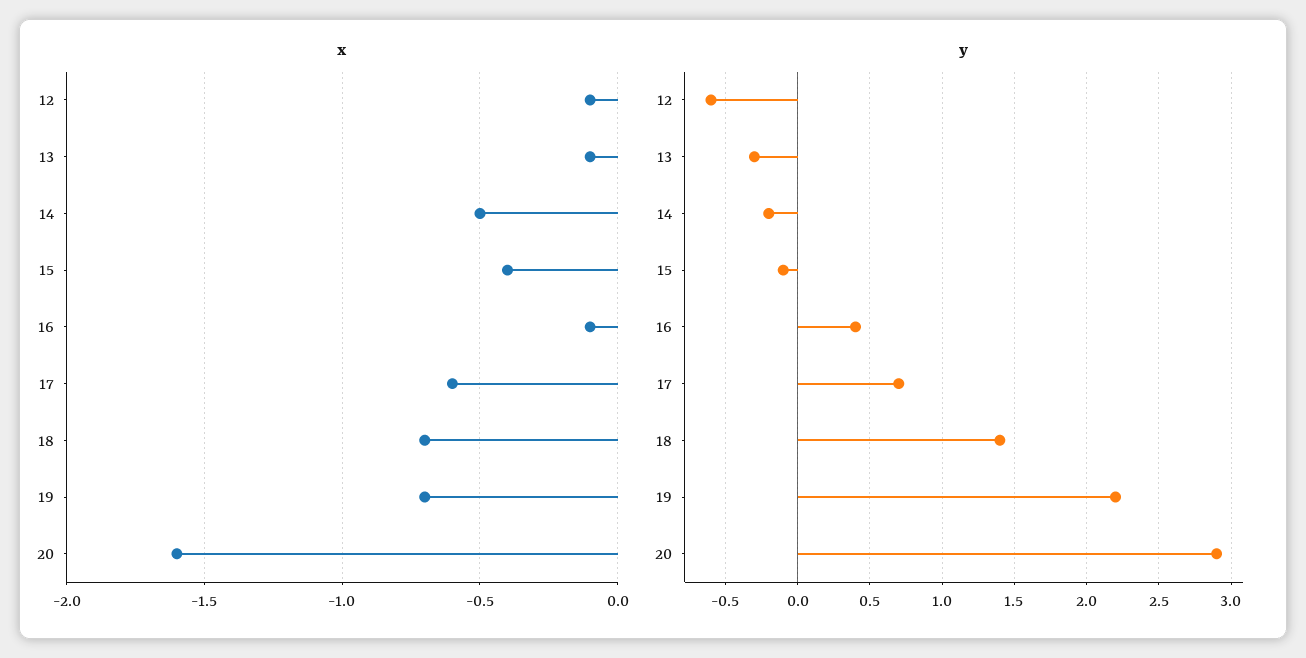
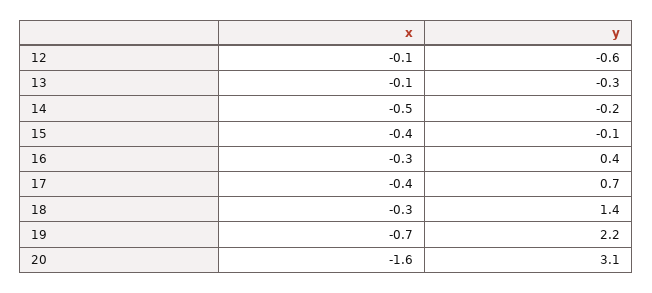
x, 16: -0.1 -> -0.3
x, 17: -0.6 -> -0.4
x, 18: -0.7 -> -0.3
y, 20: 2.9 -> 3.1

